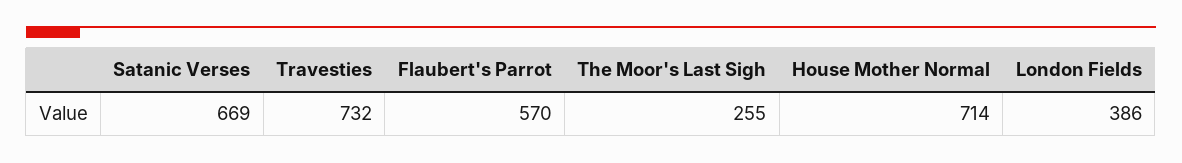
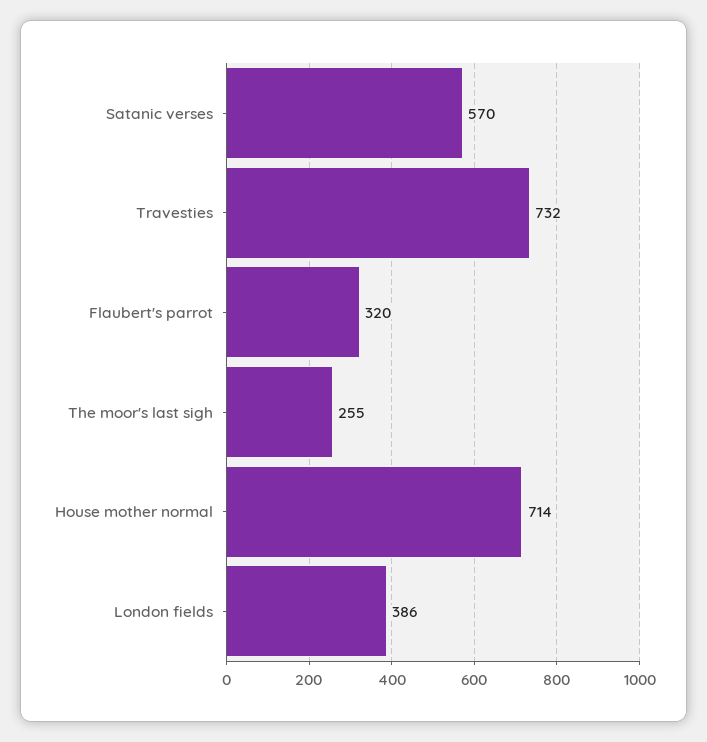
Satanic Verses: 669 -> 570
Flaubert's Parrot: 570 -> 320

